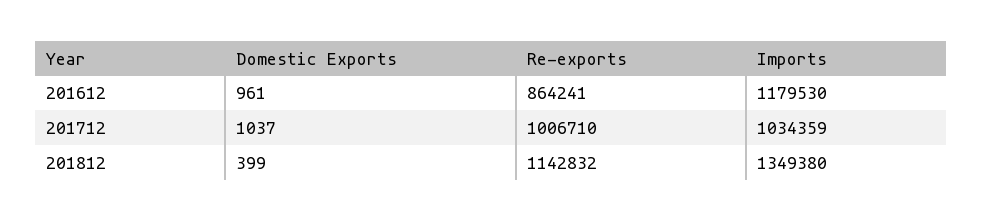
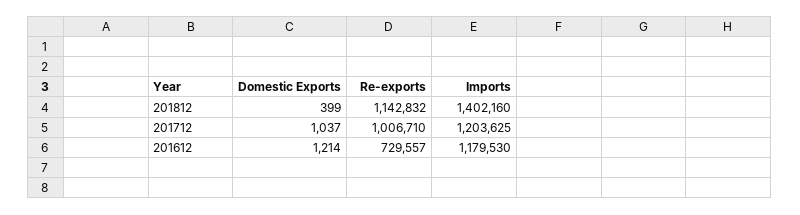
Domestic Exports, 201612: 961 -> 1214
Re-exports, 201612: 864241 -> 729557
Imports, 201712: 1034359 -> 1203625
Imports, 201812: 1349380 -> 1402160

